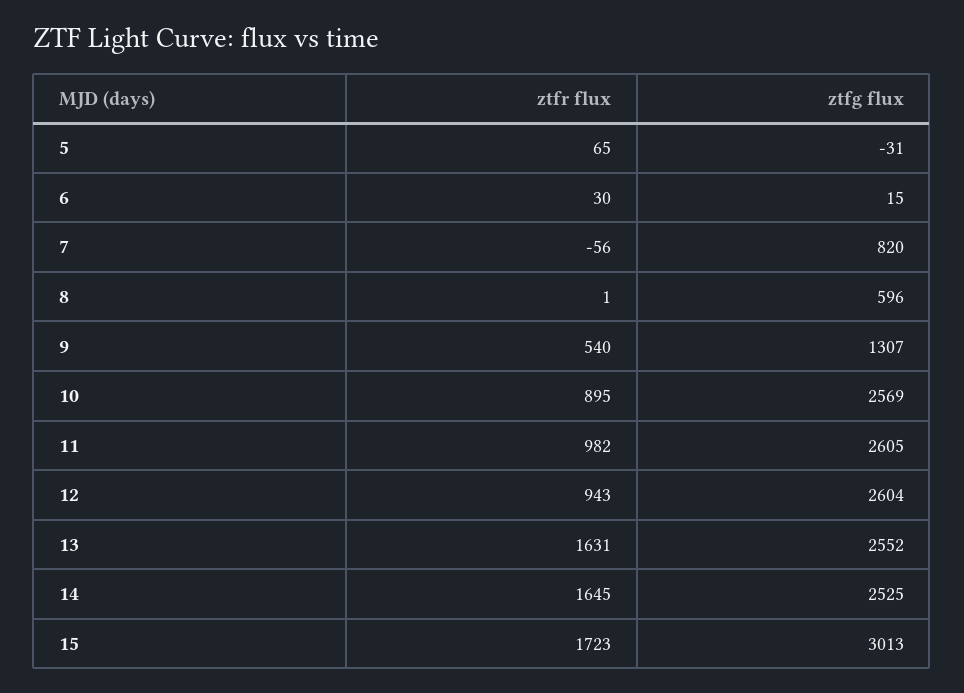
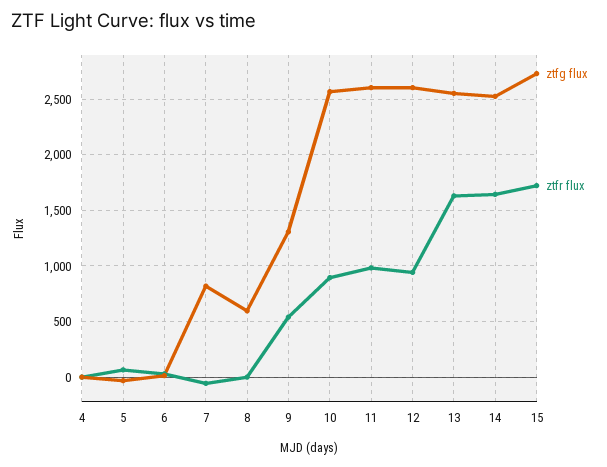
ztfg flux, 15: 3013 -> 2700
ztfg flux, 4: none -> 0
ztfr flux, 4: none -> 0

